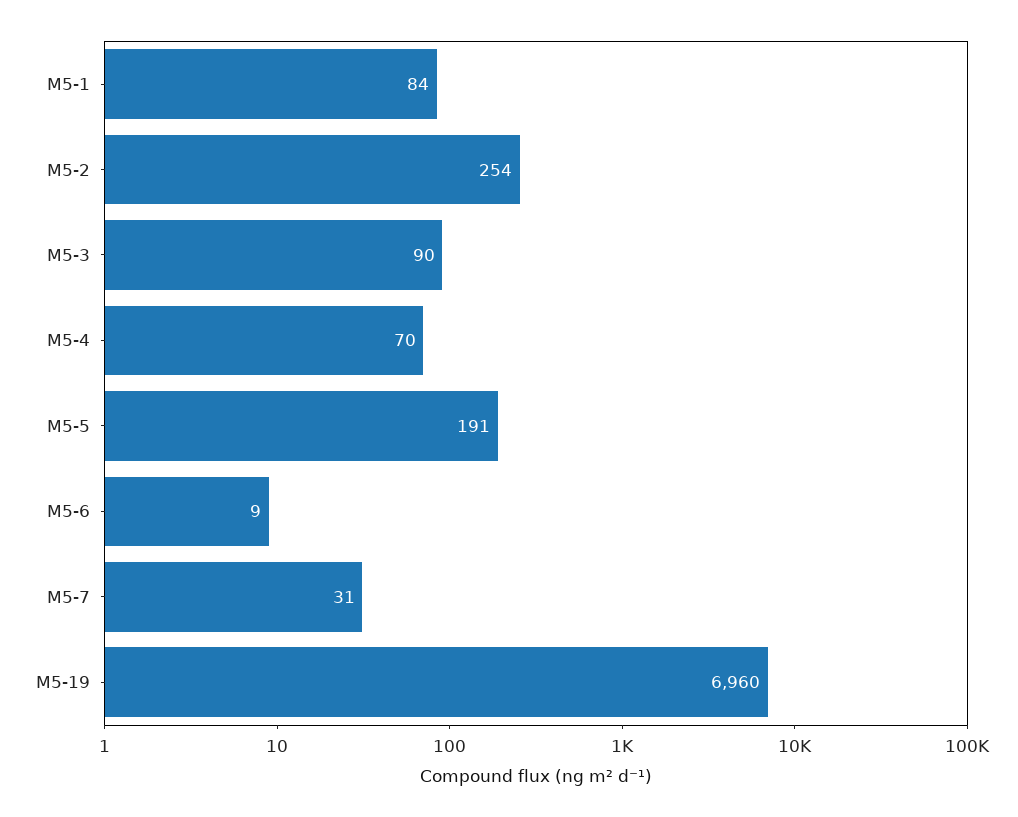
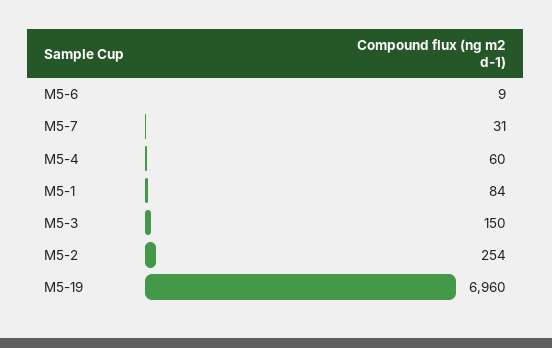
M5-3: 90 -> 150
M5-4: 70 -> 60
M5-5: 191 -> none

